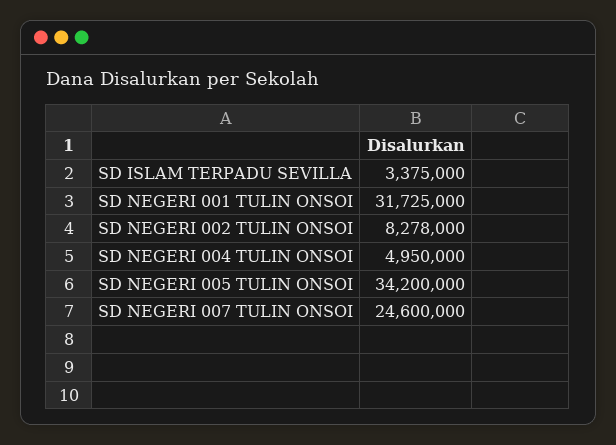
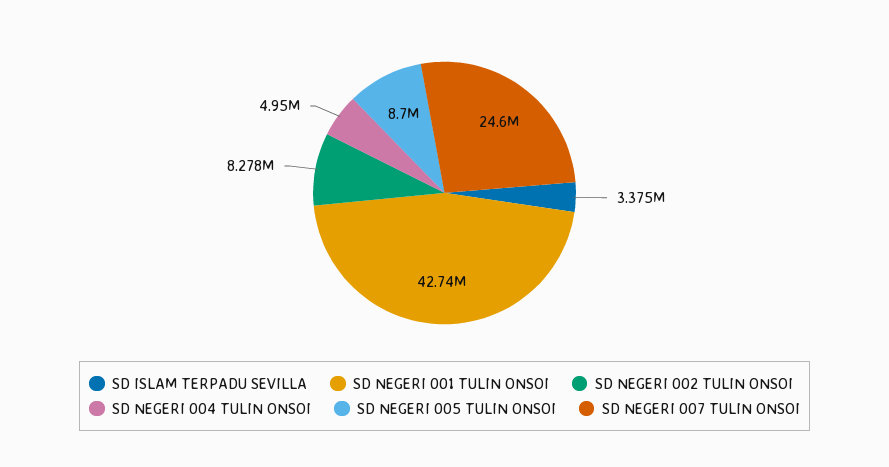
SD NEGERI 001 TULIN ONSOI: 31725000 -> 42740000
SD NEGERI 005 TULIN ONSOI: 34200000 -> 8700000

